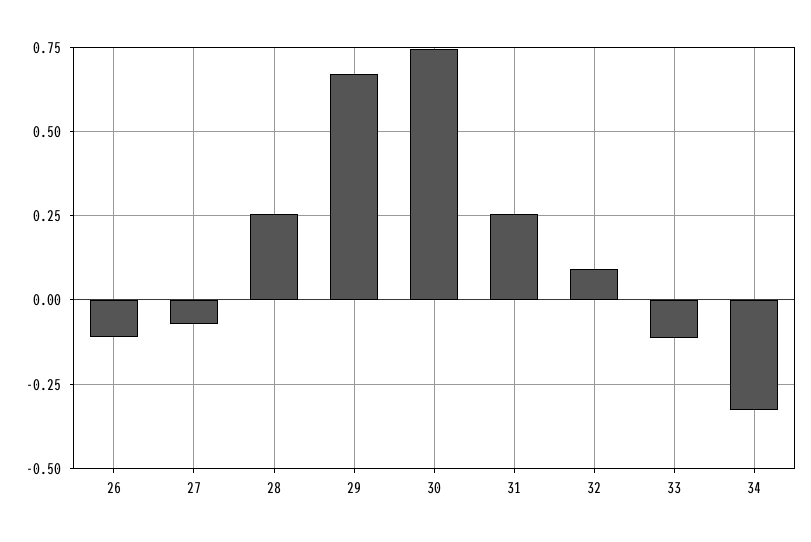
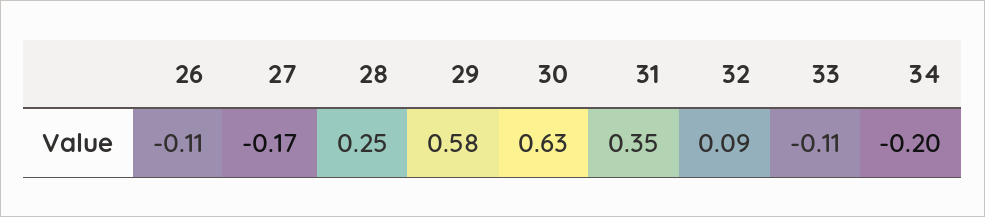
27: -0.075 -> -0.17
29: 0.675 -> 0.58
30: 0.75 -> 0.63
31: 0.25 -> 0.35
34: -0.325 -> -0.2

